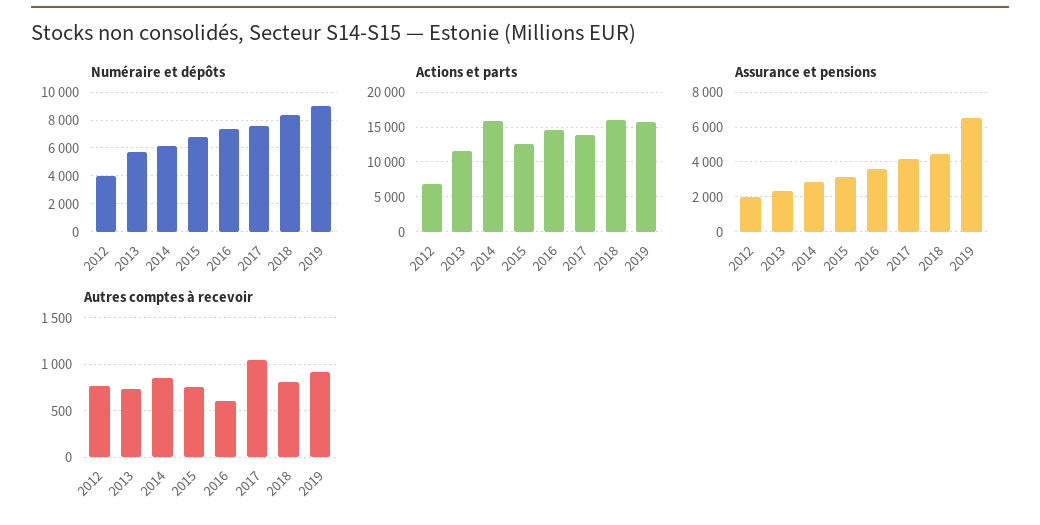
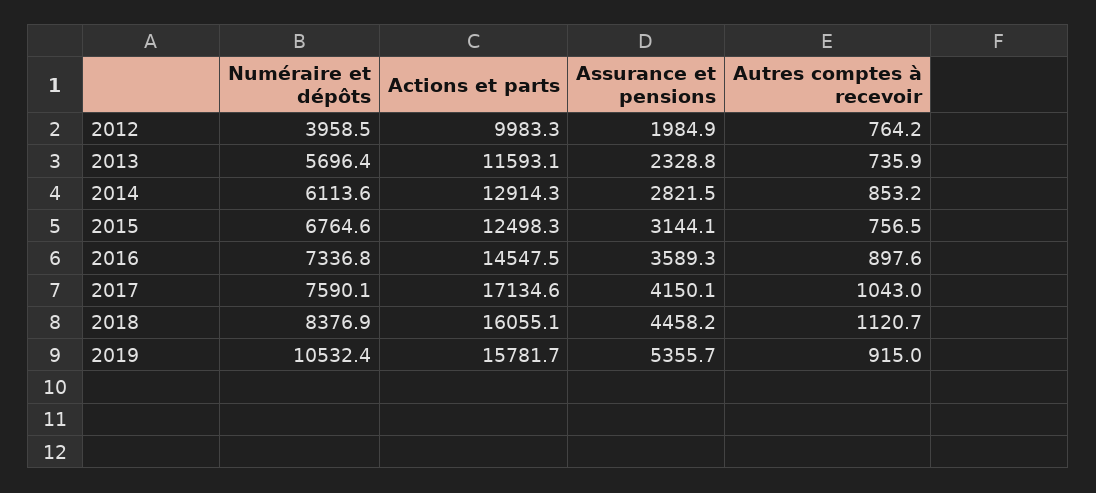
Numéraire et dépôts, 2019: 9000 -> 10532.4
Actions et parts, 2012: 7000 -> 9983.3
Actions et parts, 2014: 16000 -> 12914.3
Actions et parts, 2017: 14000 -> 17134.6
Assurance et pensions, 2019: 6500 -> 5355.7
Autres comptes à recevoir, 2016: 600 -> 897.6
Autres comptes à recevoir, 2018: 800 -> 1120.7

